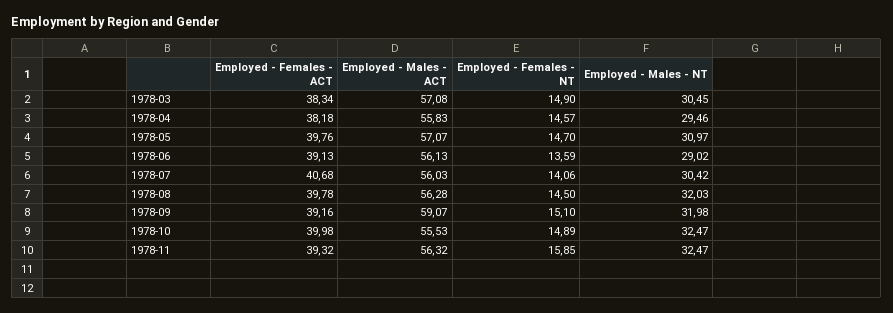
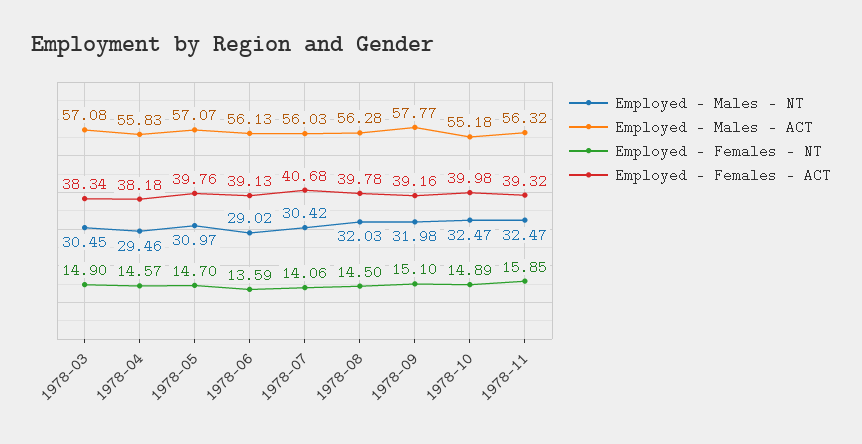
Employed - Males - ACT, 1978-09: 59.07 -> 57.77
Employed - Males - ACT, 1978-10: 55.53 -> 55.18

